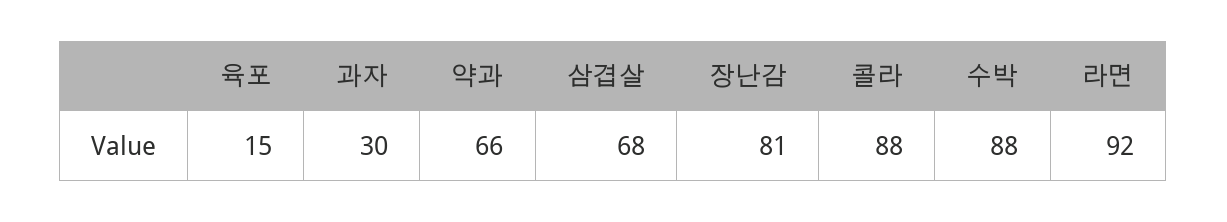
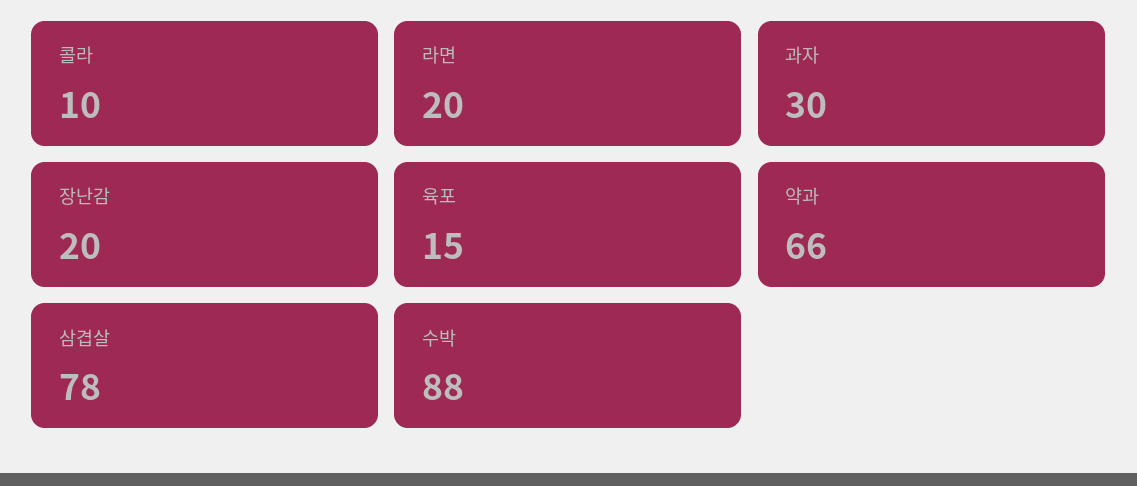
삼겹살: 68 -> 78
장난감: 81 -> 20
콜라: 88 -> 10
라면: 92 -> 20

